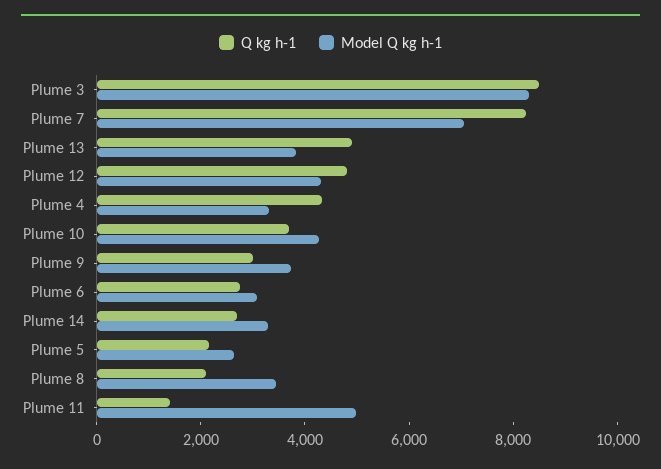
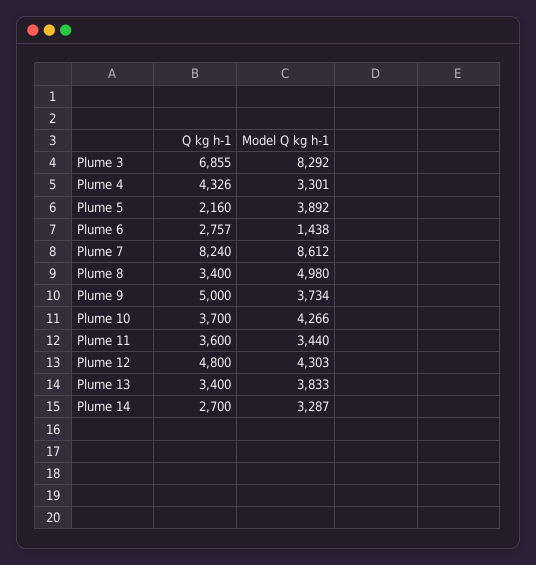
Q kg h-1, Plume 3: 8500 -> 6855
Model Q kg h-1, Plume 7: 7000 -> 8612
Q kg h-1, Plume 13: 5000 -> 3400
Q kg h-1, Plume 9: 3000 -> 5000
Model Q kg h-1, Plume 6: 3000 -> 1438
Model Q kg h-1, Plume 5: 2500 -> 3892
Q kg h-1, Plume 8: 2000 -> 3400
Model Q kg h-1, Plume 8: 3500 -> 4980
Q kg h-1, Plume 11: 1500 -> 3600
Model Q kg h-1, Plume 11: 5000 -> 3440

